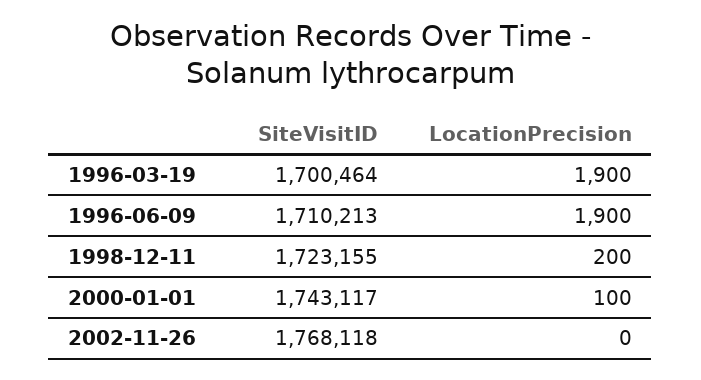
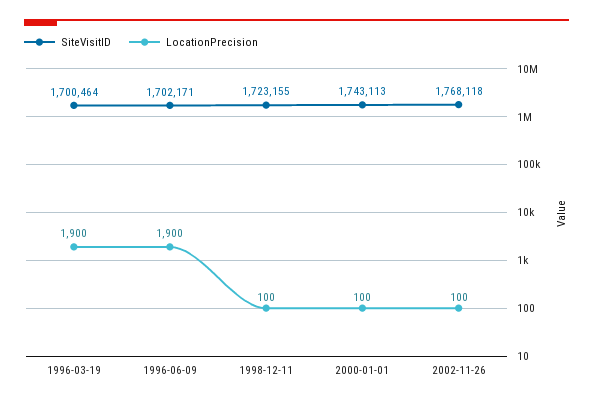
SiteVisitID, 1996-06-09: 1710213 -> 1702171
LocationPrecision, 1998-12-11: 200 -> 100
SiteVisitID, 2000-01-01: 1743117 -> 1743113
LocationPrecision, 2002-11-26: 0 -> 100

